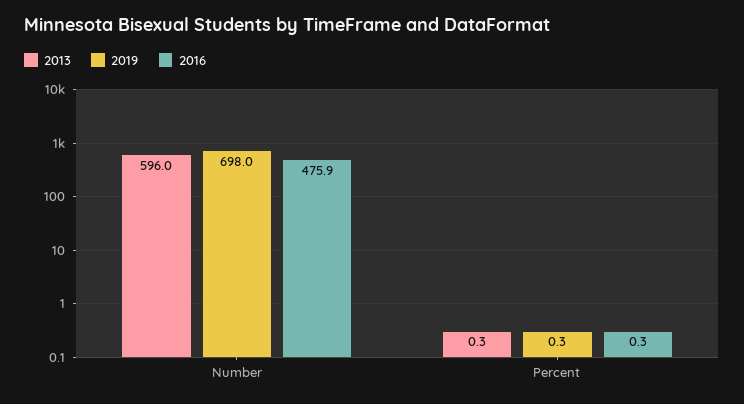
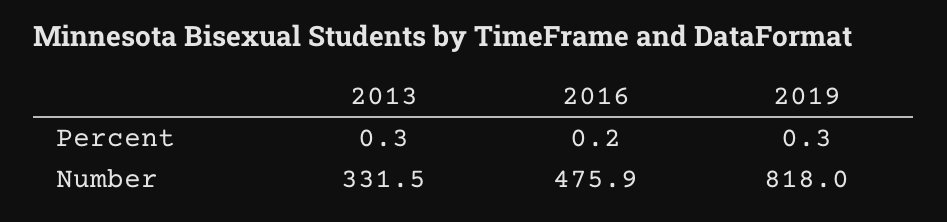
2013, Number: 596 -> 331.5
2019, Number: 698 -> 818
2016, Percent: 0.3 -> 0.2

